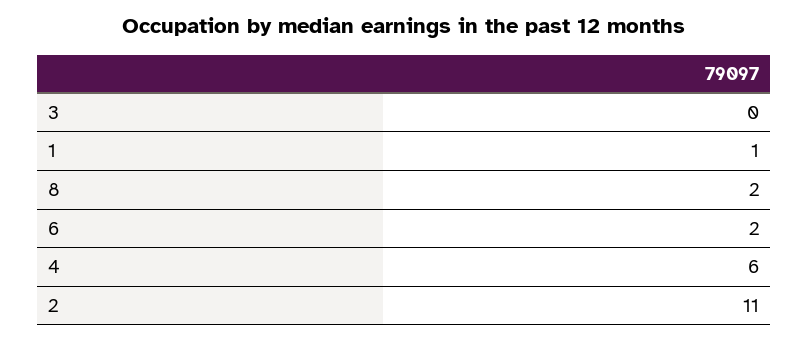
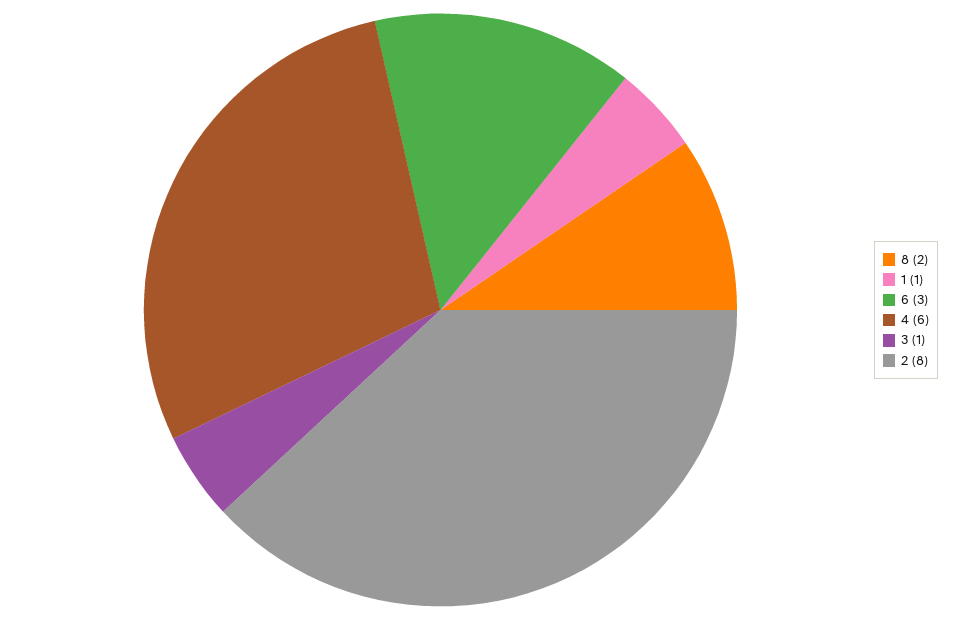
3: 0 -> 1
6: 2 -> 3
2: 11 -> 8

